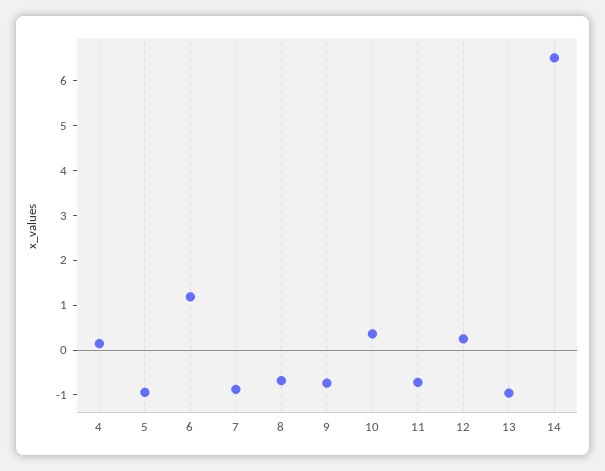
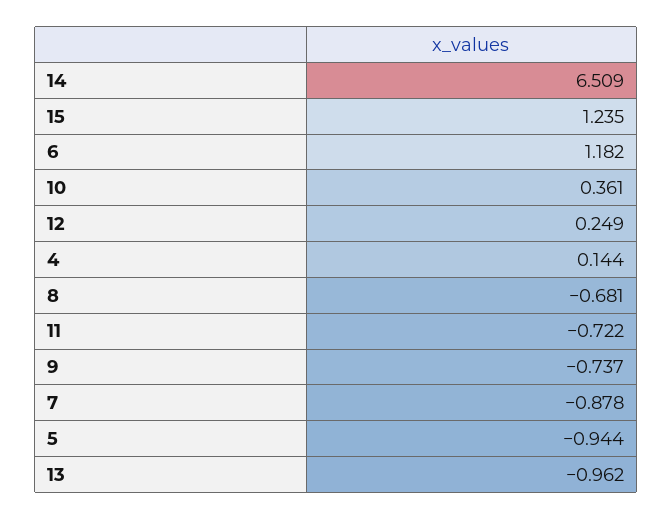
15: none -> 1.235

